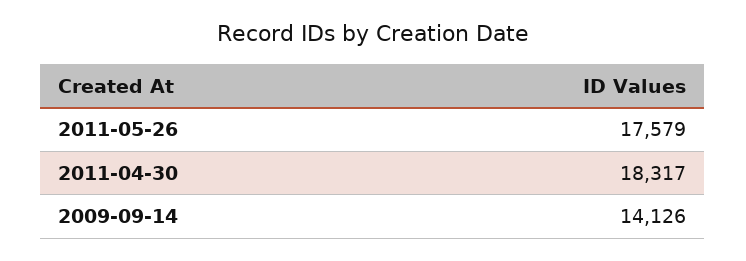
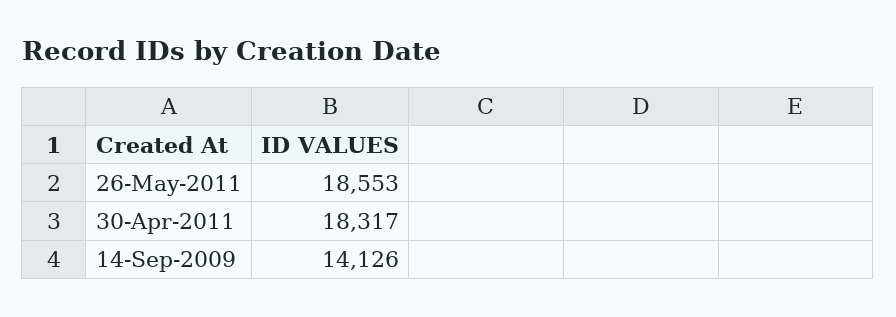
2011-05-26: 17579 -> 18553

